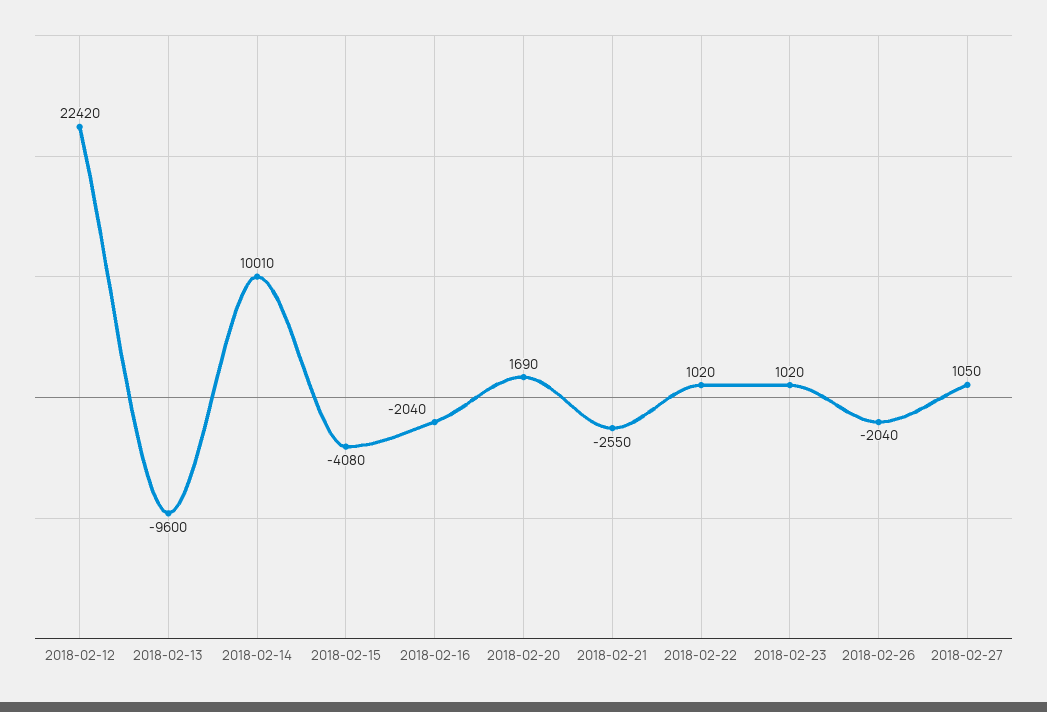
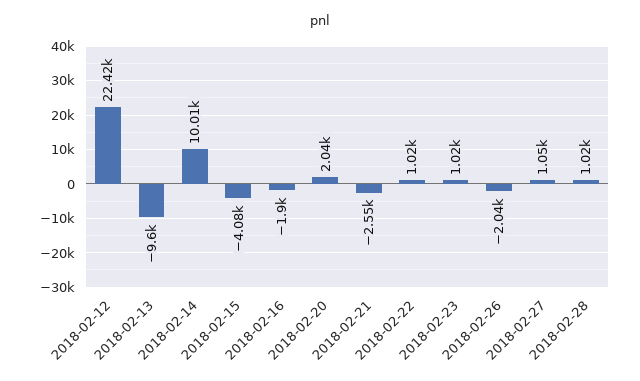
2018-02-16: -2040 -> -1900
2018-02-20: 1690 -> 2040
2018-02-28: none -> 1020

